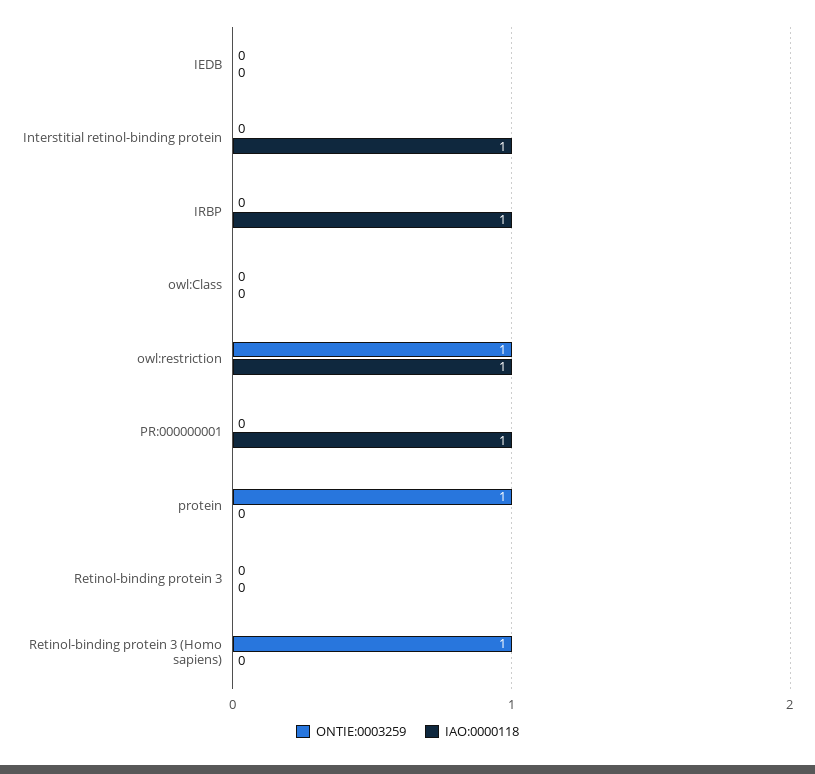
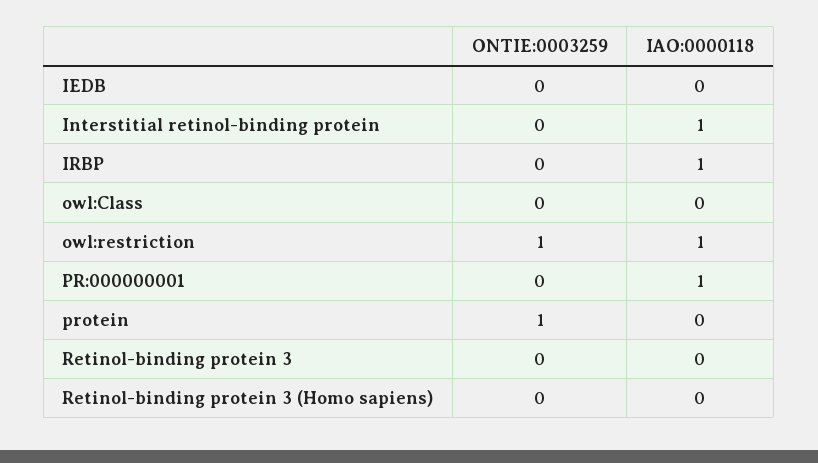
ONTIE:0003259, Retinol-binding protein 3 (Homo sapiens): 1 -> 0

